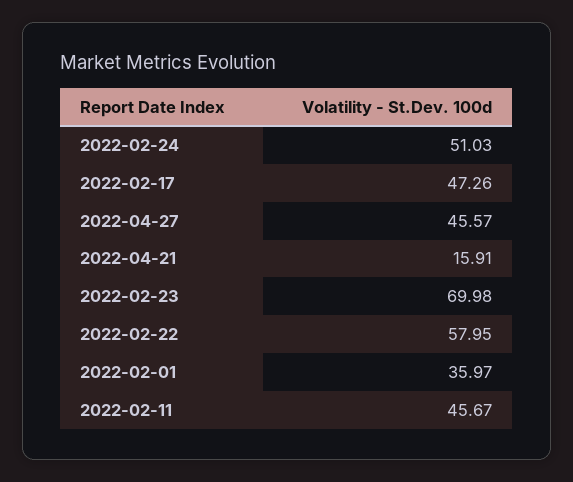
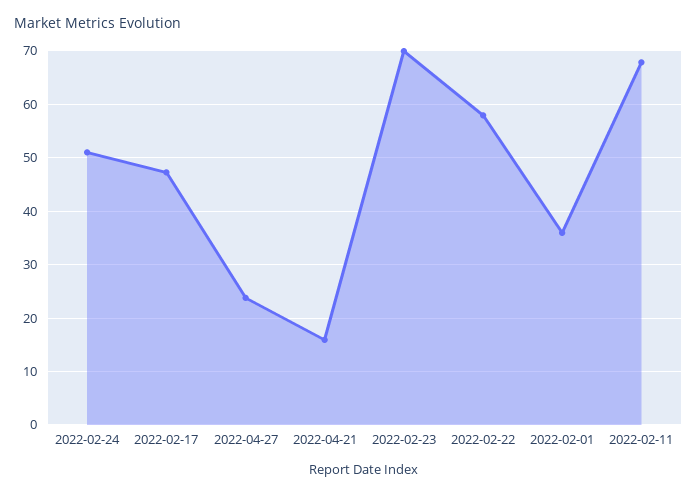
2022-04-27: 45.57 -> 24
2022-02-11: 45.67 -> 68

